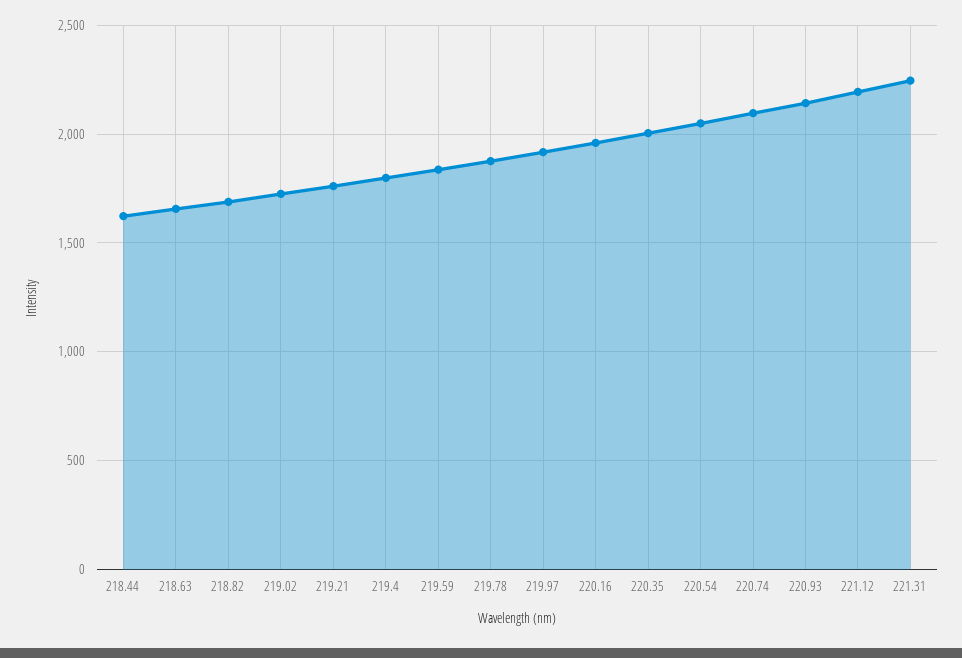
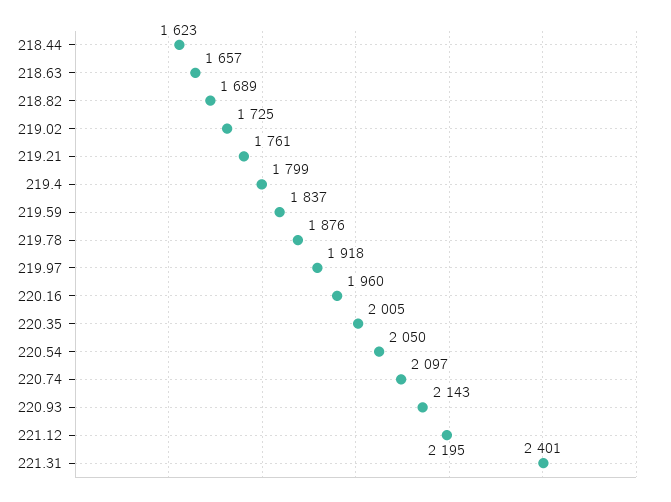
221.31: 2250 -> 2401

